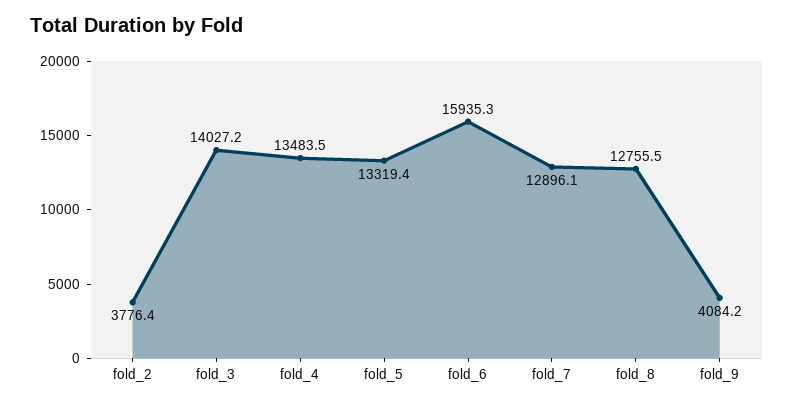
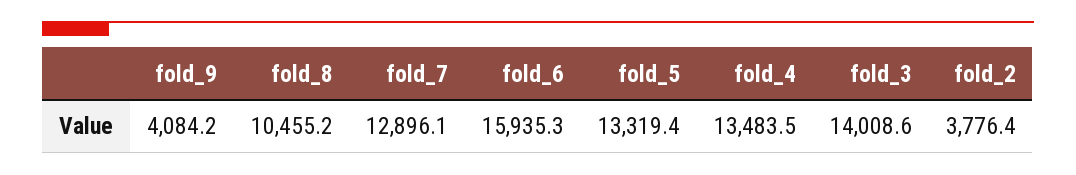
fold_3: 14027.2 -> 14008.6
fold_8: 12755.5 -> 10455.2

